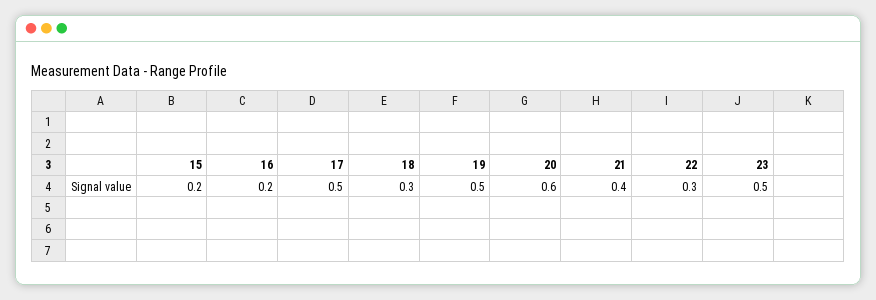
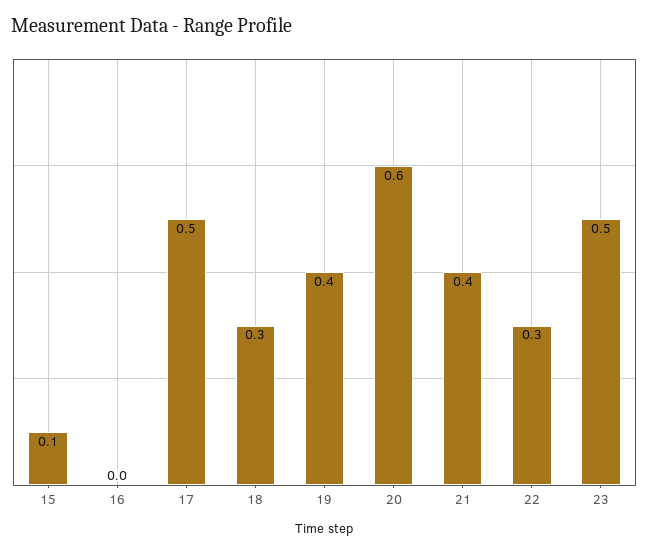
15: 0.2 -> 0.1
16: 0.2 -> 0
19: 0.5 -> 0.4

